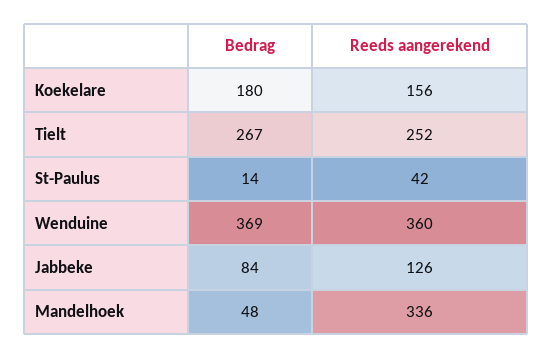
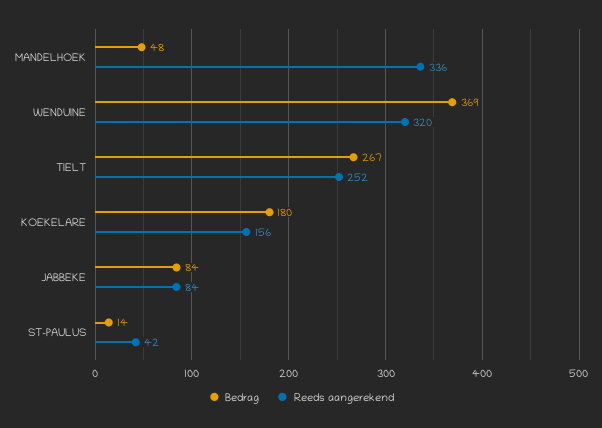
Reeds aangerekend, Wenduine: 360 -> 320
Reeds aangerekend, Jabbeke: 126 -> 84

